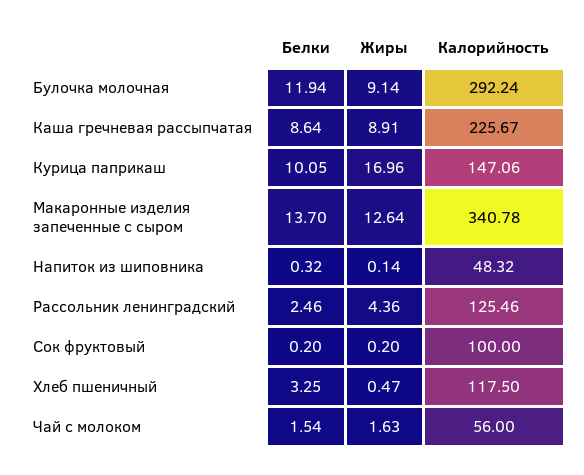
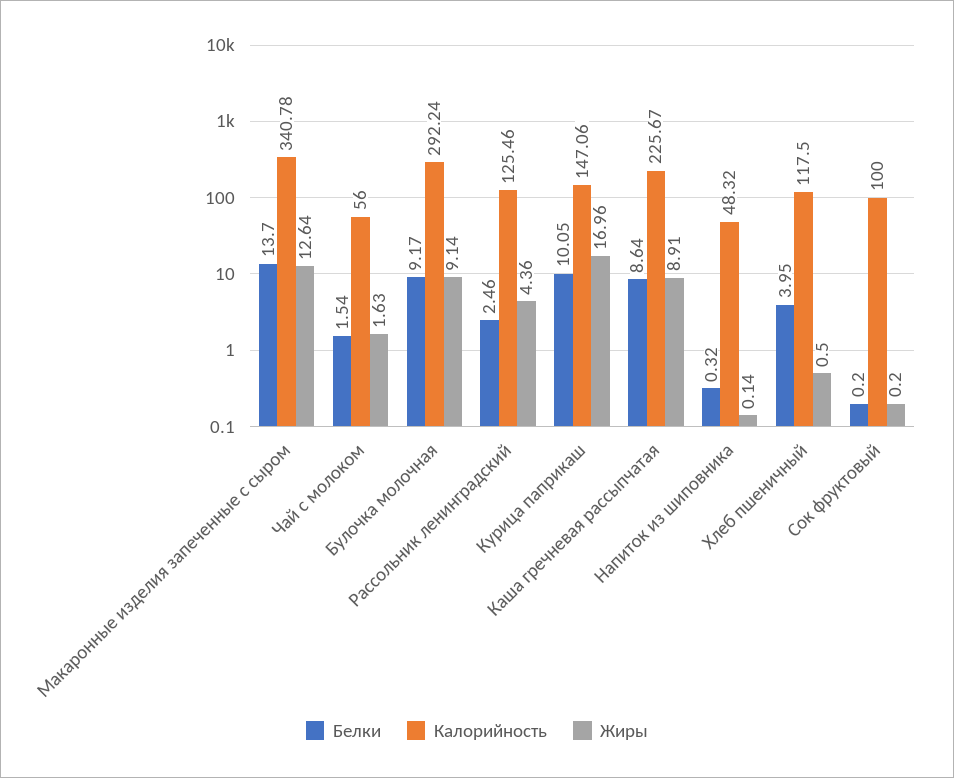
Белки, Булочка молочная: 11.94 -> 9.17
Белки, Хлеб пшеничный: 3.25 -> 3.95
Жиры, Хлеб пшеничный: 0.47 -> 0.5

